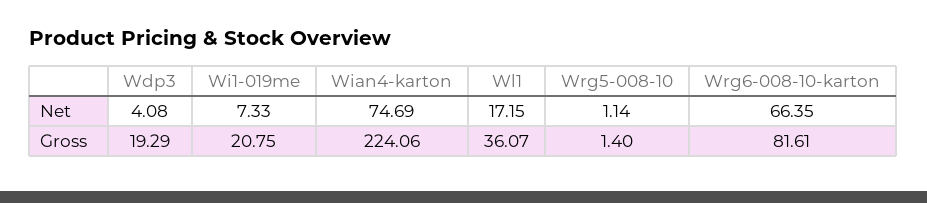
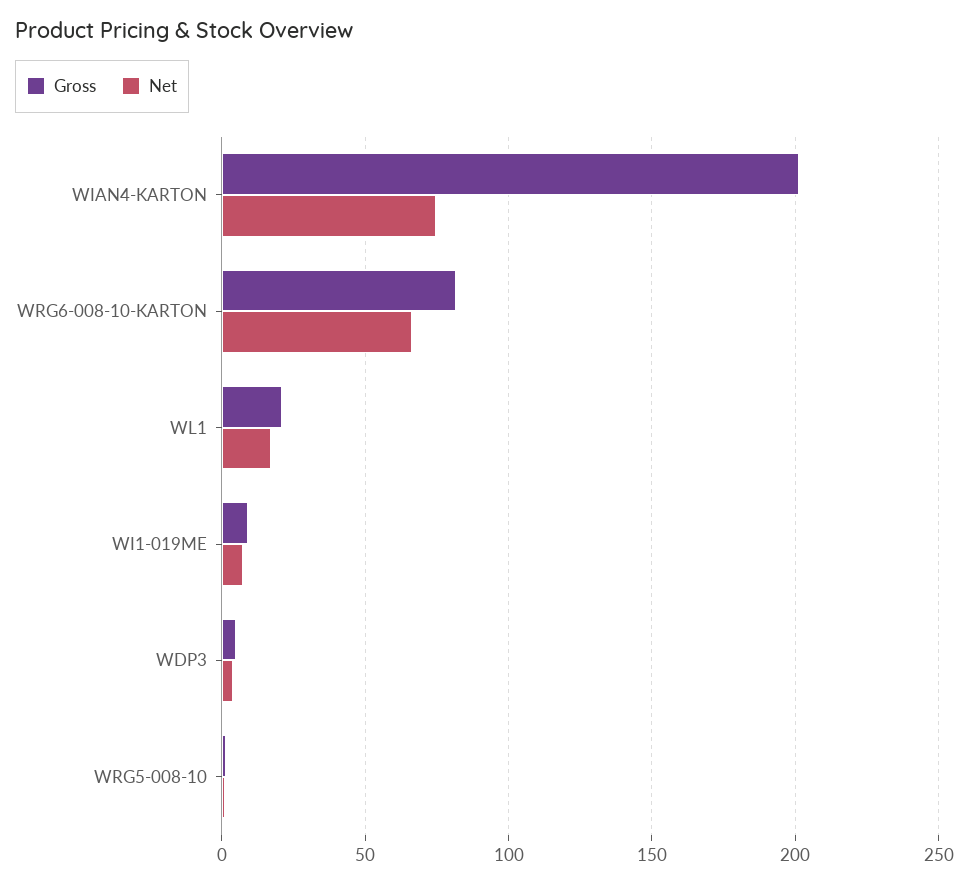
Gross, Wdp3: 19.29 -> 5
Gross, Wi1-019me: 20.75 -> 10
Gross, Wian4-karton: 224.06 -> 200
Gross, Wl1: 36.07 -> 20

